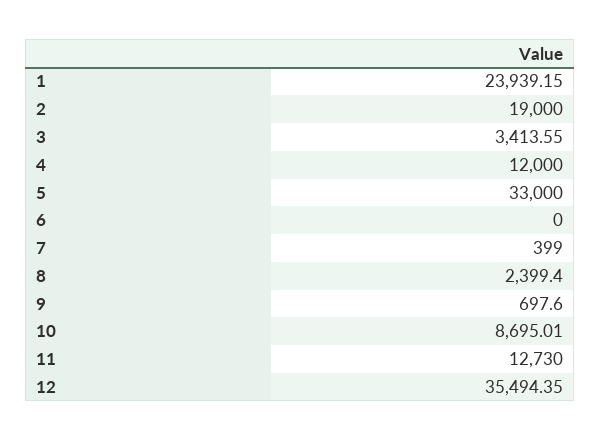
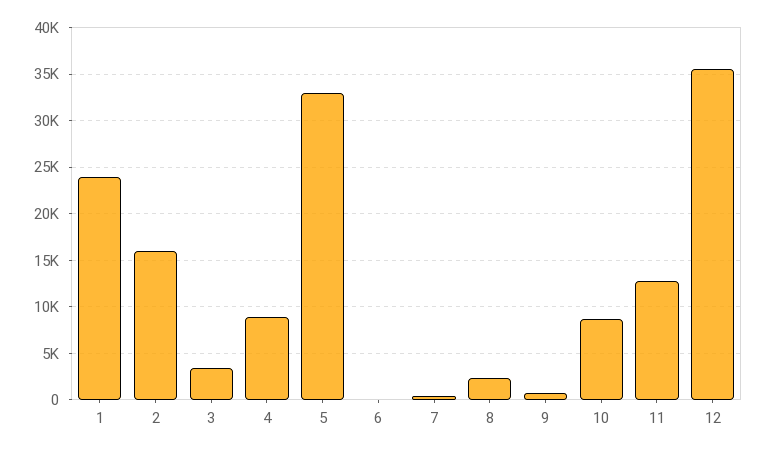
2: 19000 -> 16000
4: 12000 -> 9000

